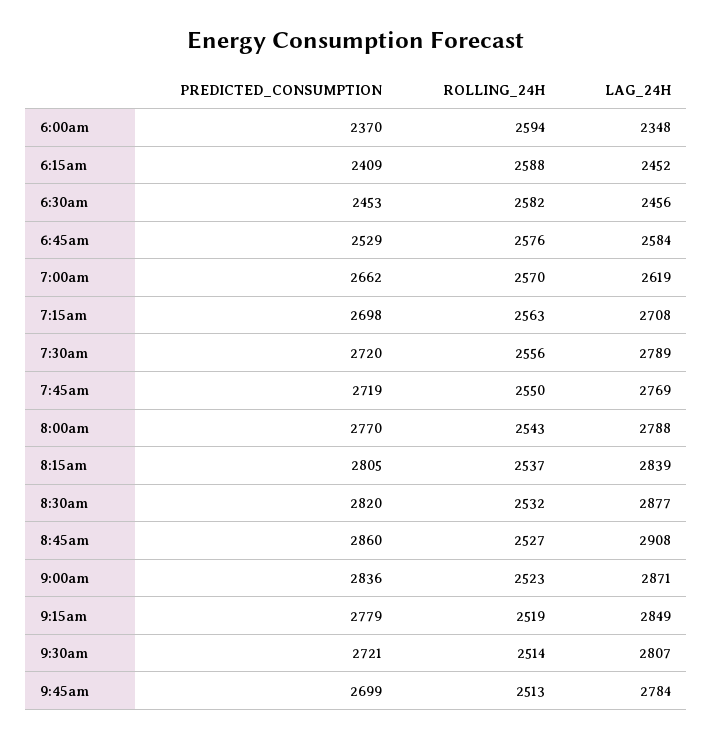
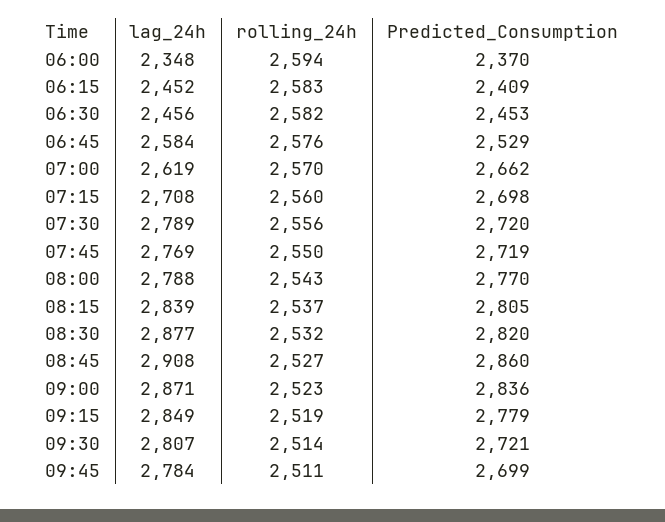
ROLLING_24H, 6:15am: 2588 -> 2583
ROLLING_24H, 7:15am: 2563 -> 2560
ROLLING_24H, 9:45am: 2513 -> 2511

